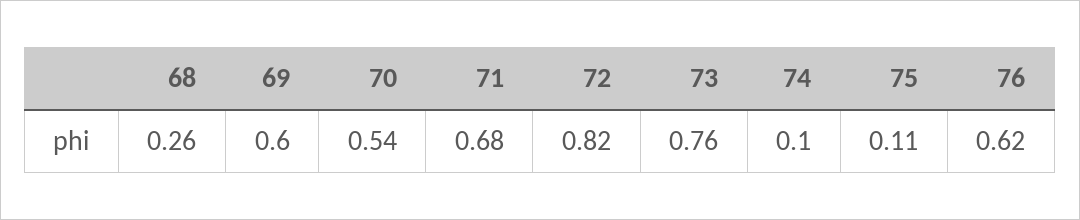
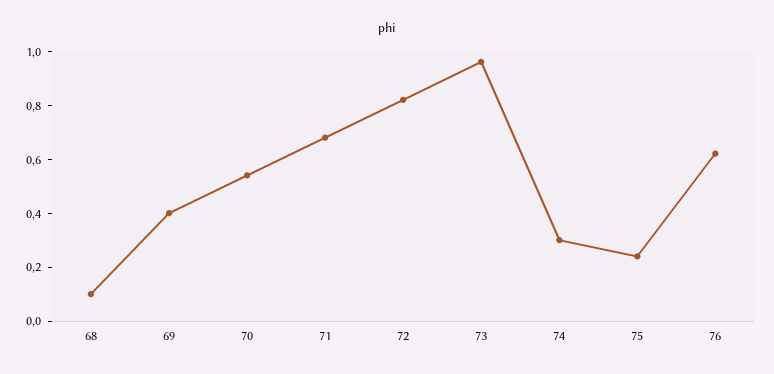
68: 0.26 -> 0.1
69: 0.6 -> 0.4
73: 0.76 -> 0.95
74: 0.1 -> 0.3
75: 0.11 -> 0.25

